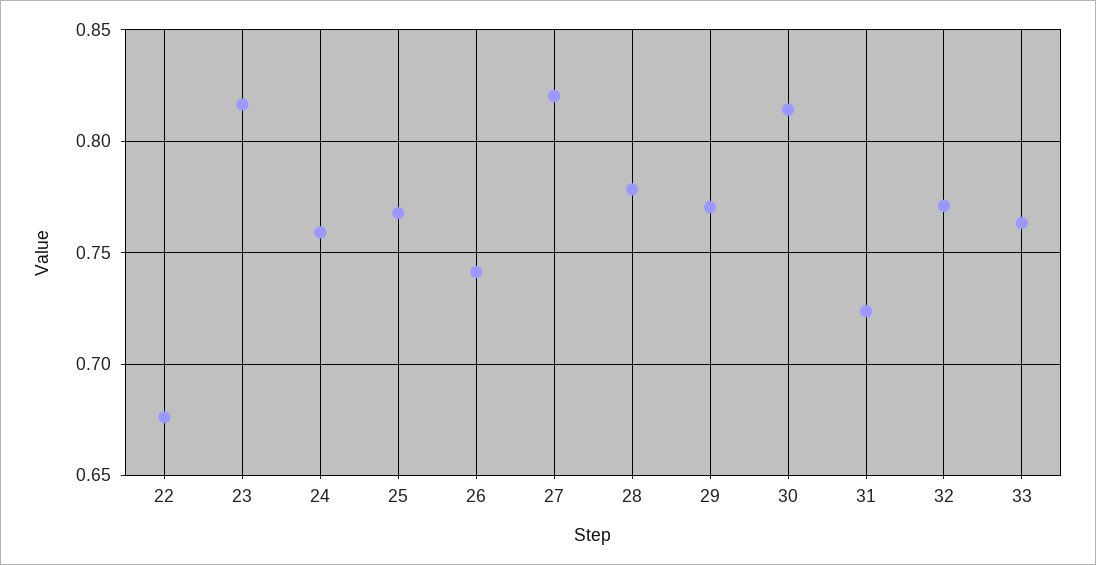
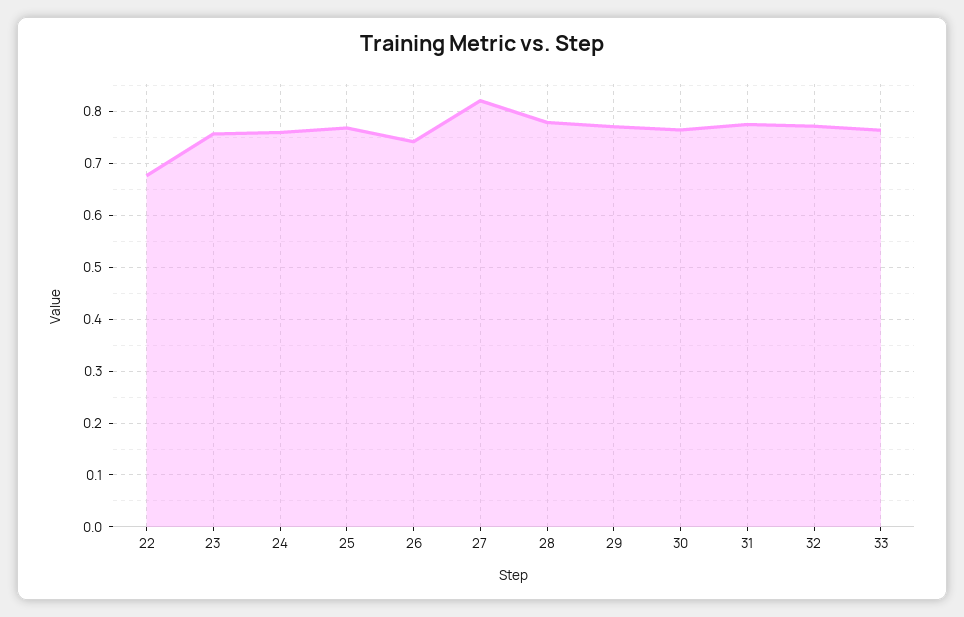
23: 0.815 -> 0.76
30: 0.815 -> 0.76
31: 0.725 -> 0.78

